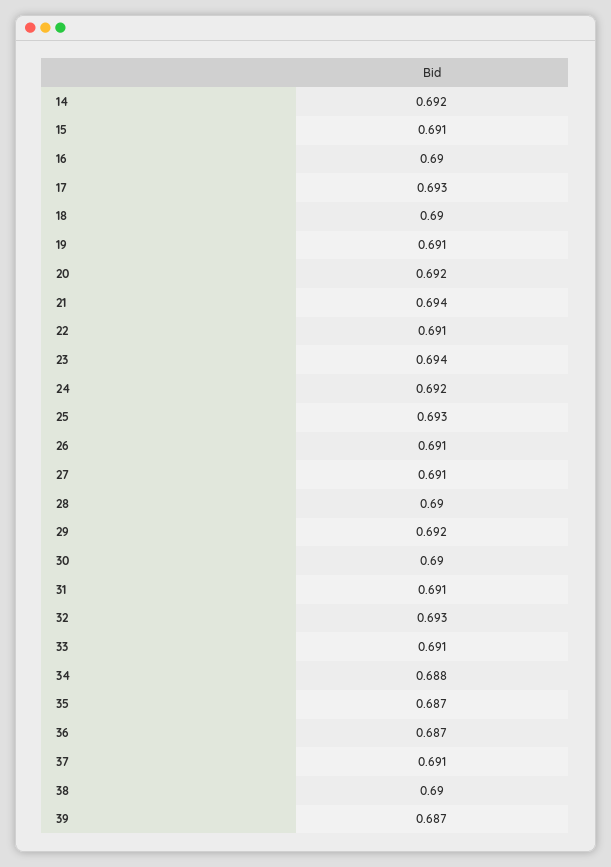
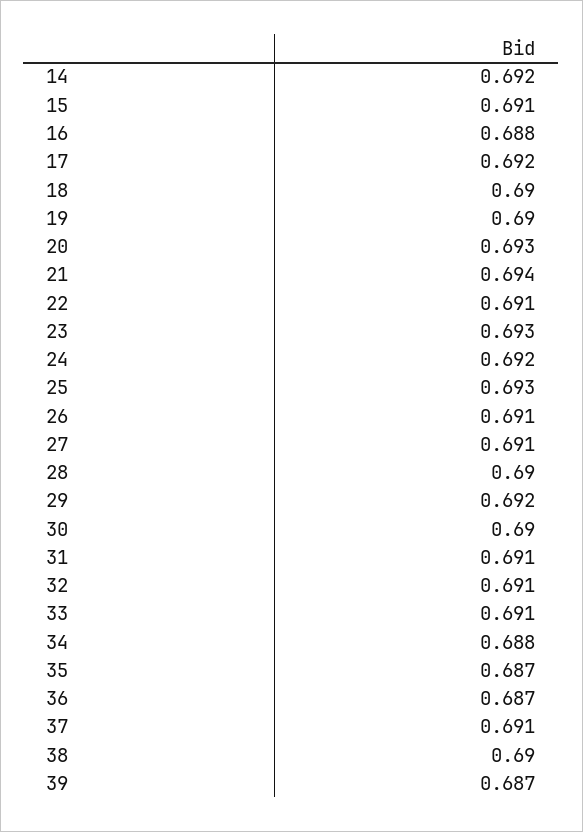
16: 0.69 -> 0.688
17: 0.693 -> 0.692
19: 0.691 -> 0.69
20: 0.692 -> 0.693
23: 0.694 -> 0.693
32: 0.693 -> 0.691

